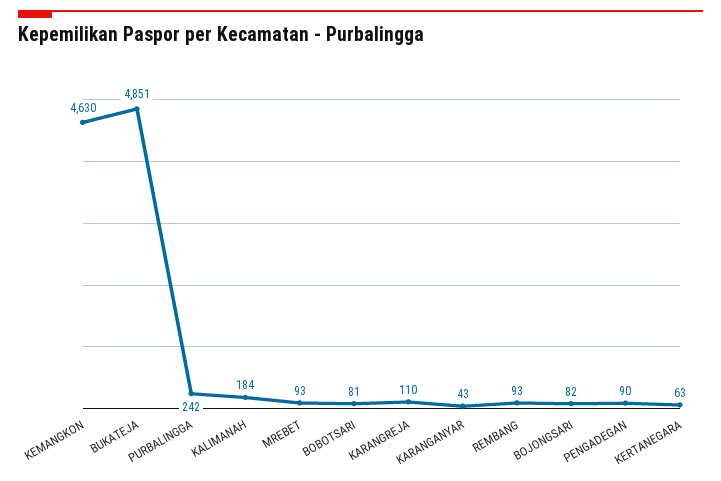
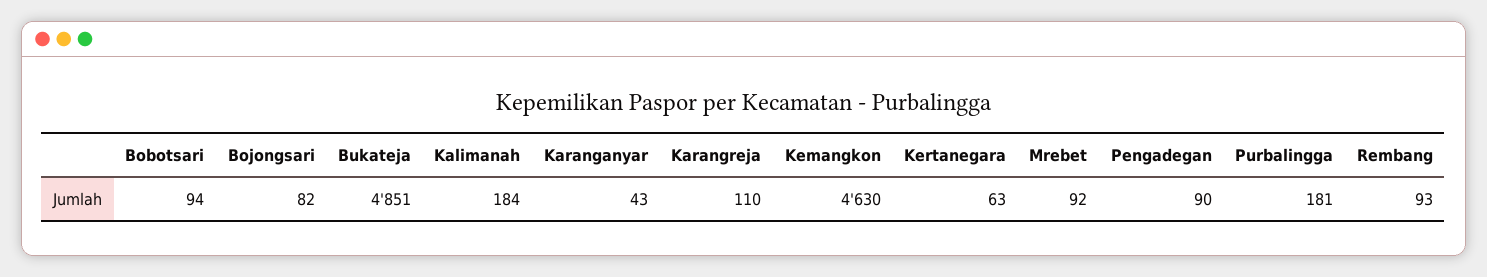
PURBALINGGA: 242 -> 181
MREBET: 93 -> 92
BOBOTSARI: 81 -> 94

